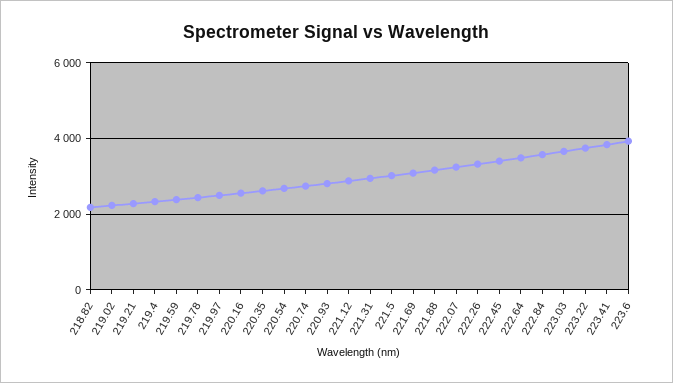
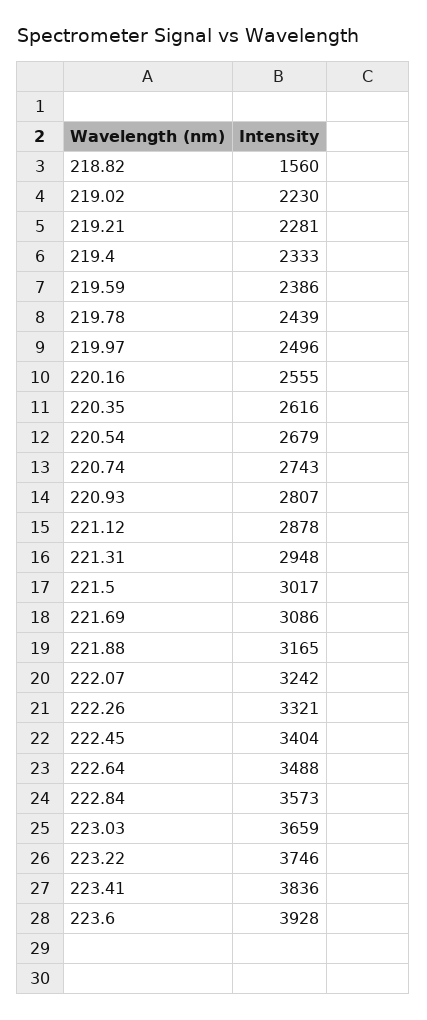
218.82: 2200 -> 1560

